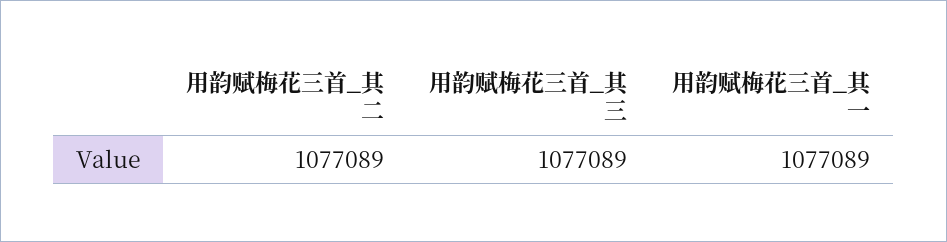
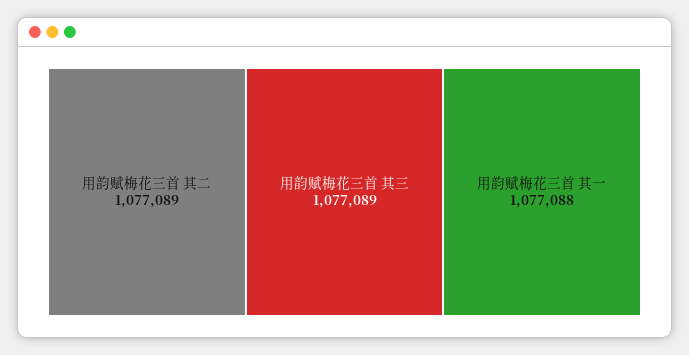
用韵赋梅花三首_其一: 1077089 -> 1077088

